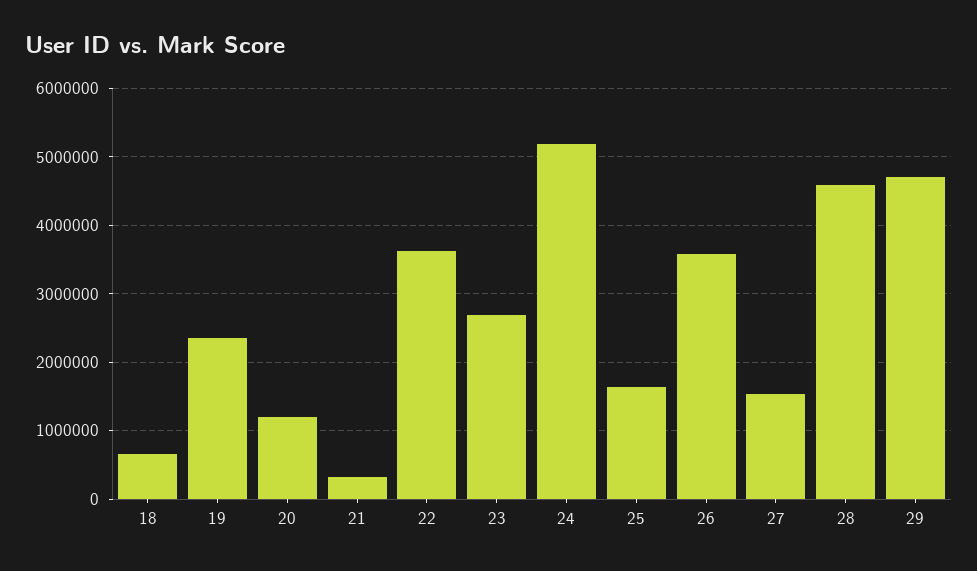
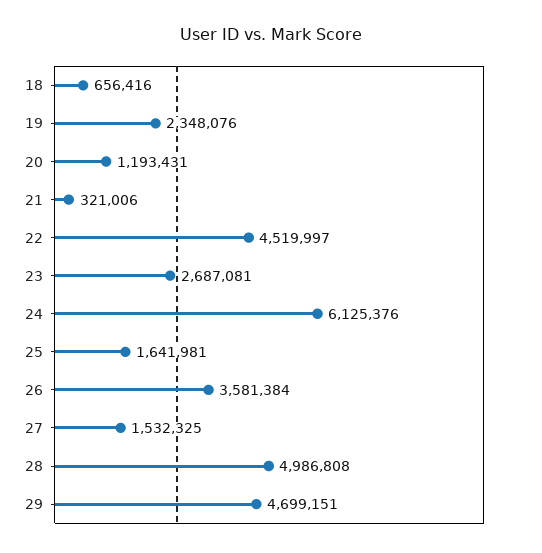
22: 3600000 -> 4519997
24: 5200000 -> 6125376
28: 4600000 -> 4986808

